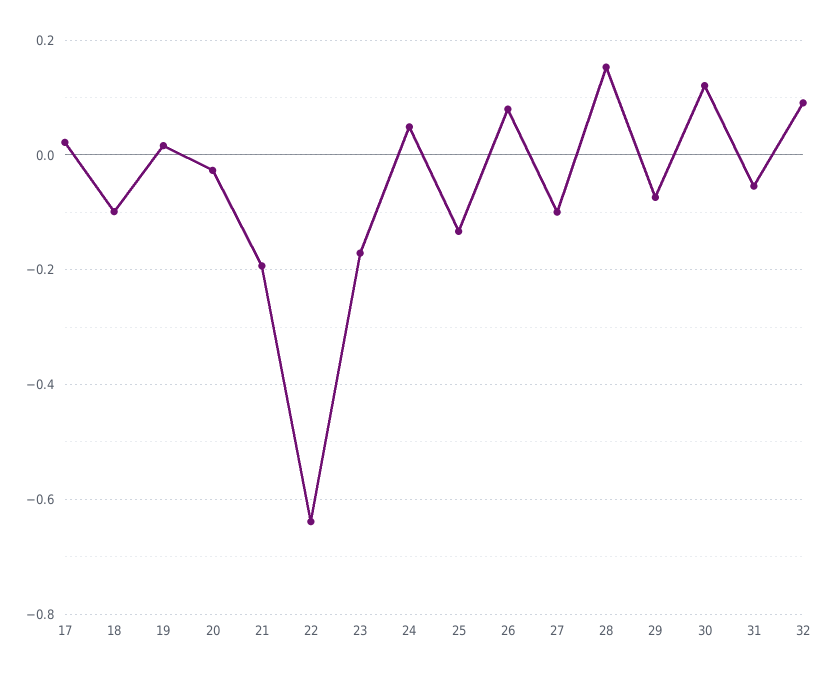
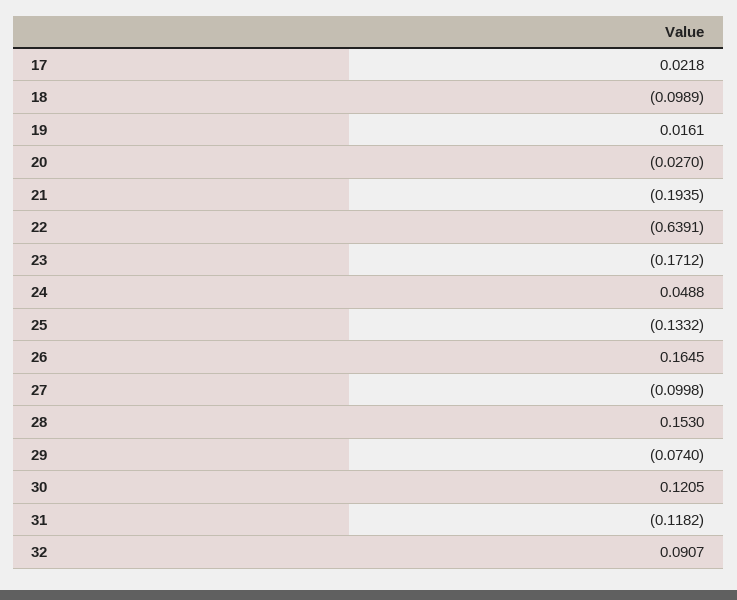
26: 0.08 -> 0.1645
31: -0.06 -> -0.1182

